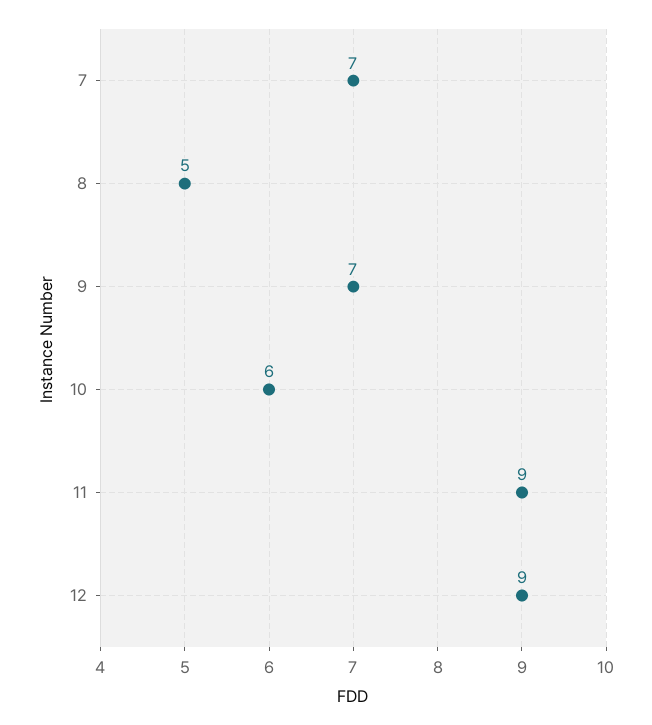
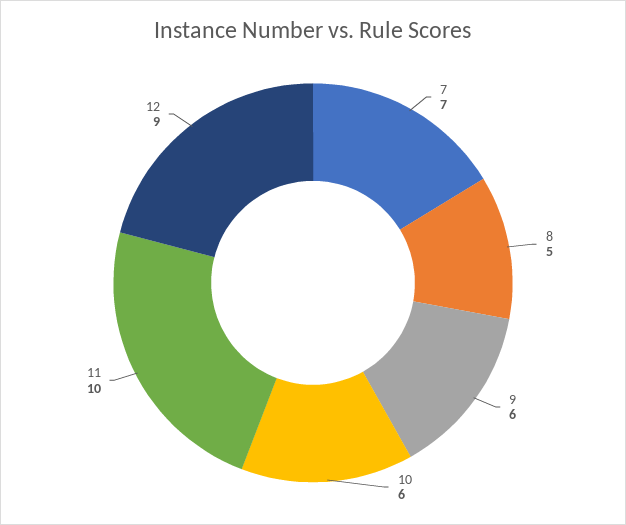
9: 7 -> 6
11: 9 -> 10

